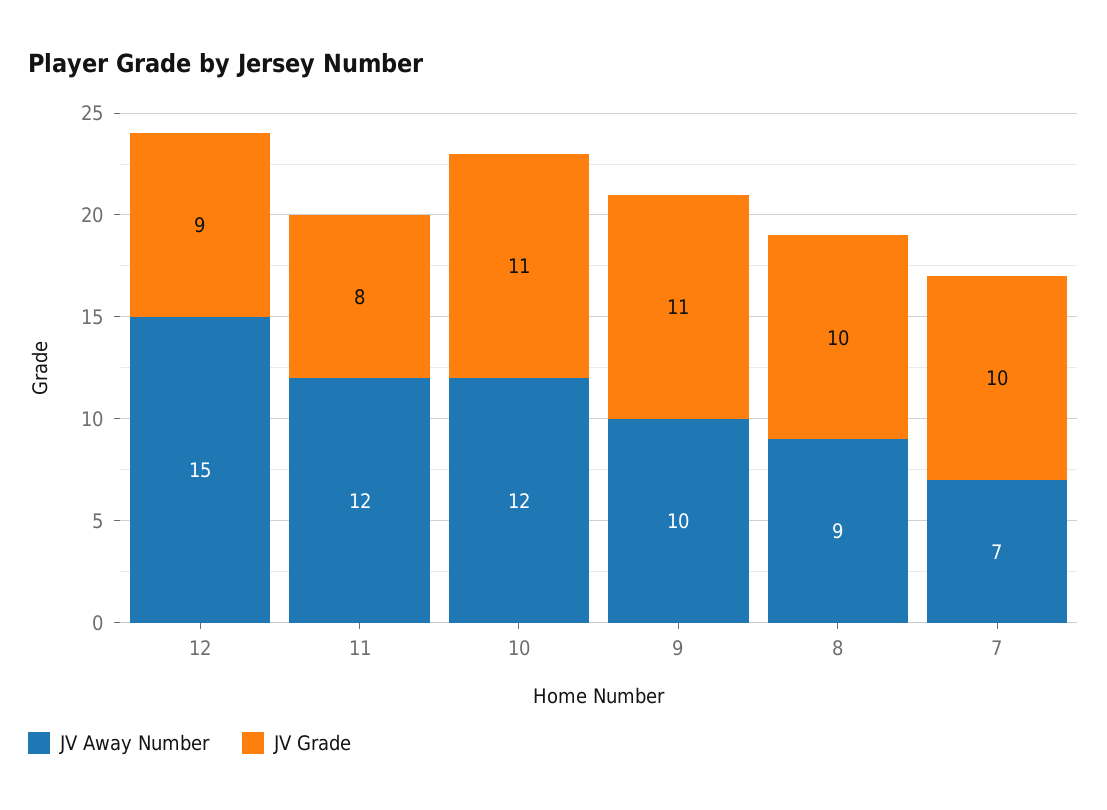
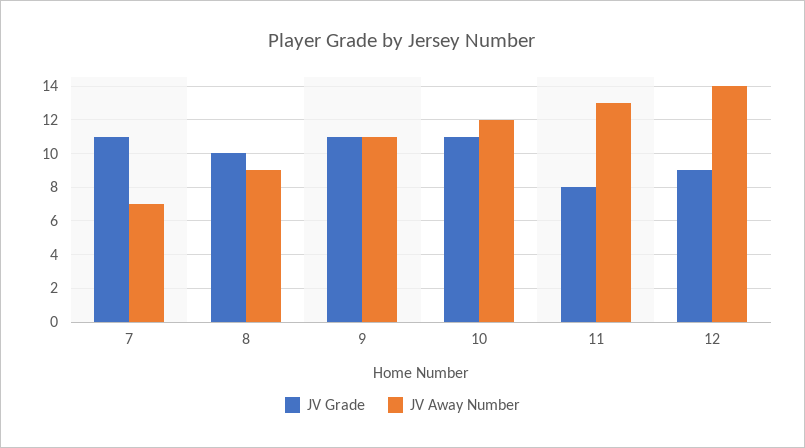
JV Away Number, 12: 15 -> 14
JV Away Number, 11: 12 -> 13
JV Away Number, 9: 10 -> 11
JV Grade, 7: 10 -> 11

